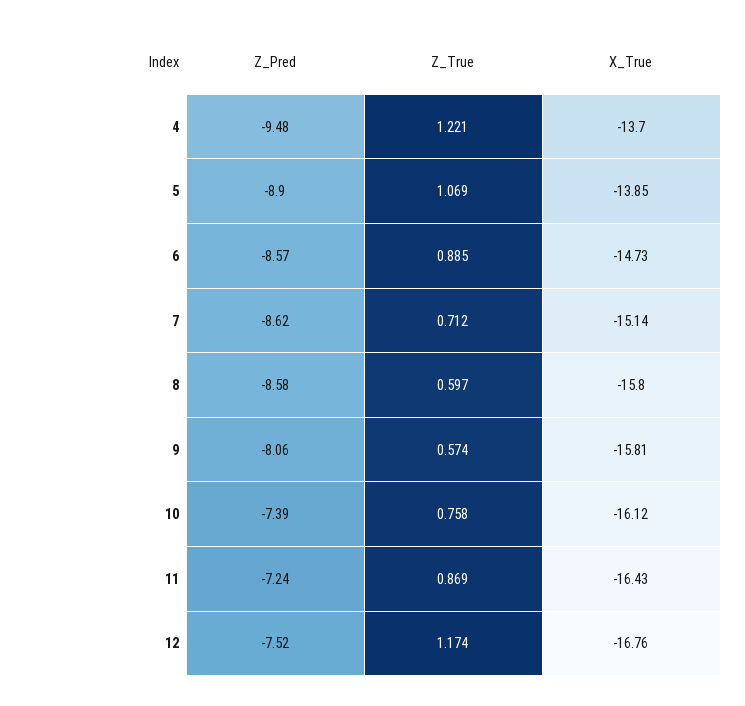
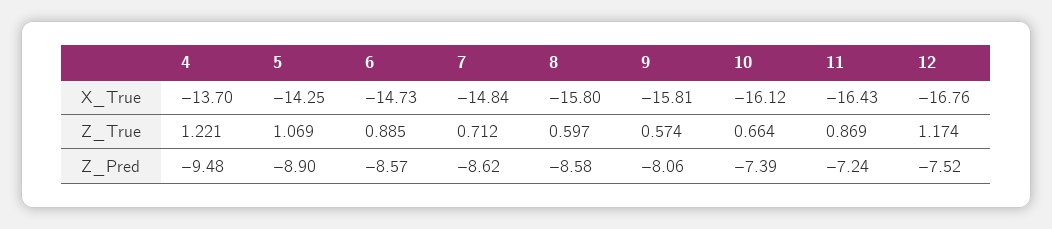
X_True, 5: -13.85 -> -14.25
X_True, 7: -15.14 -> -14.84
Z_True, 10: 0.758 -> 0.664

